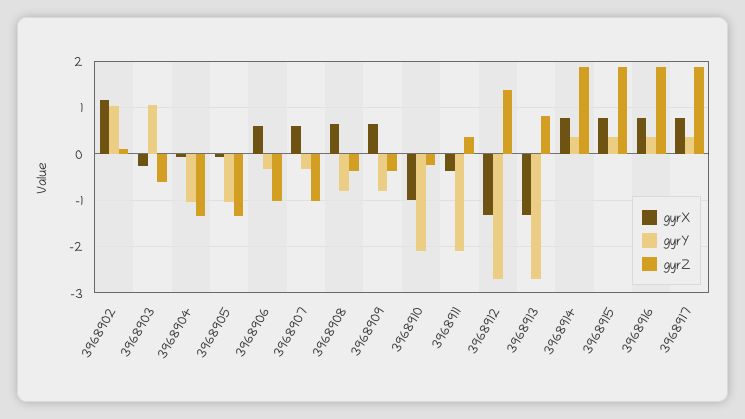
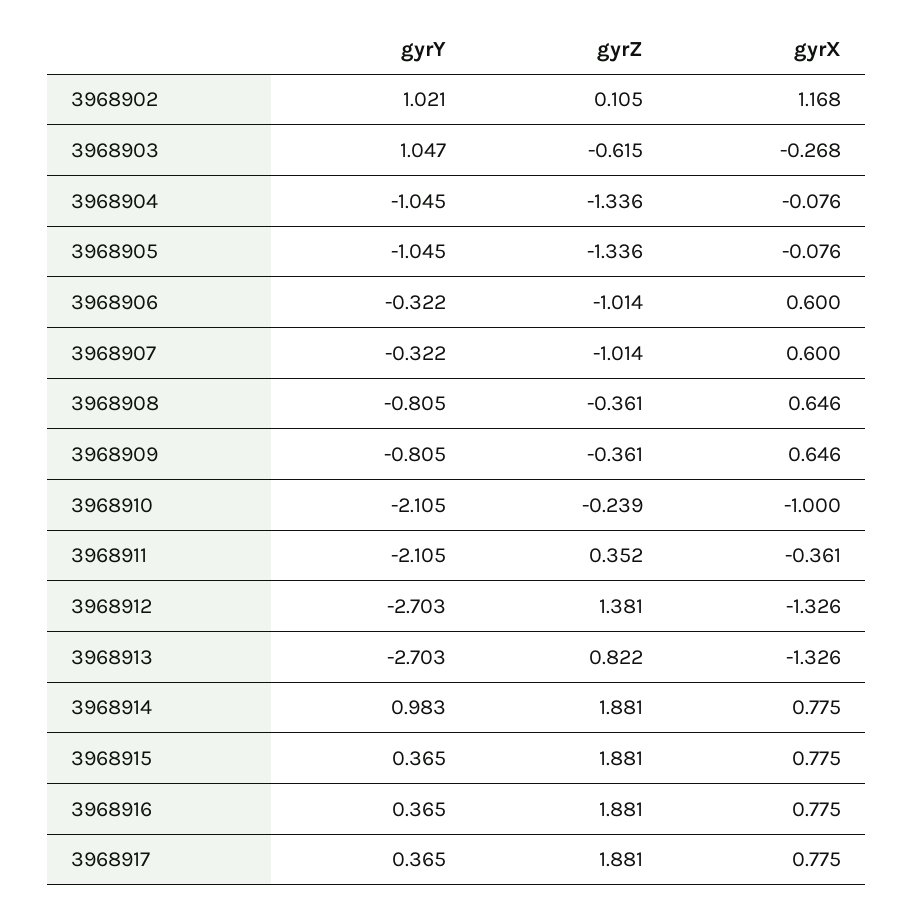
gyrY, 3968914: 0.4 -> 0.983

